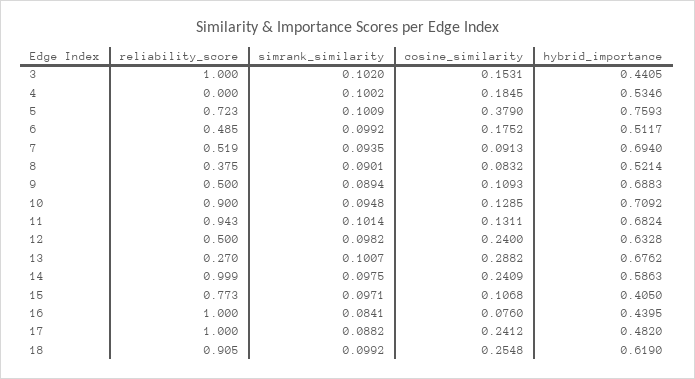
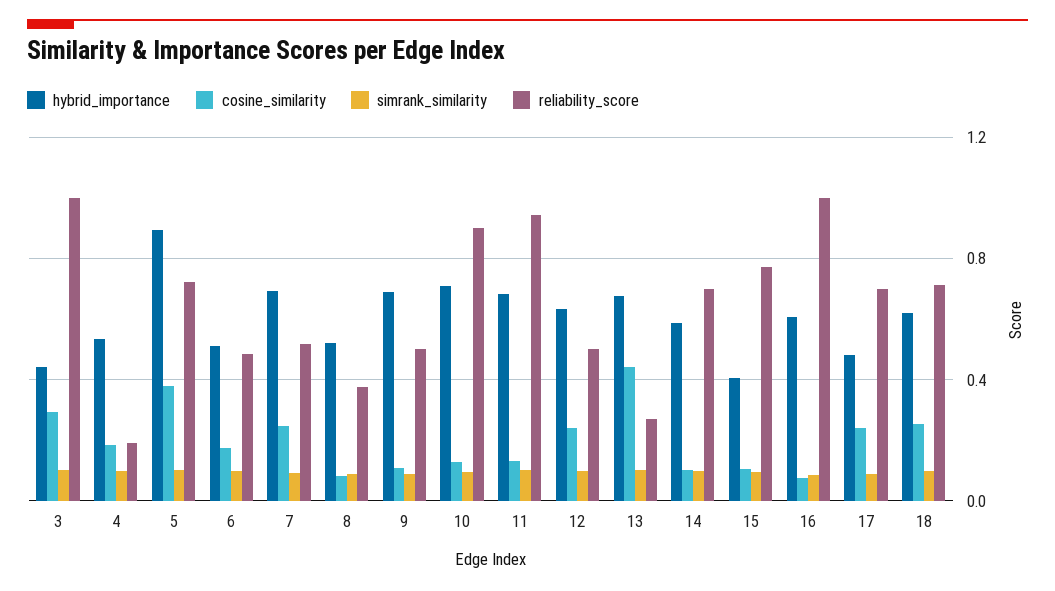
cosine_similarity, 3: 0.1531 -> 0.3
reliability_score, 4: 0 -> 0.2
hybrid_importance, 5: 0.7593 -> 0.9
cosine_similarity, 7: 0.0913 -> 0.25
cosine_similarity, 13: 0.2882 -> 0.45
reliability_score, 14: 0.999 -> 0.7
cosine_similarity, 14: 0.2409 -> 0.1
hybrid_importance, 16: 0.4395 -> 0.6
reliability_score, 17: 1 -> 0.7
reliability_score, 18: 0.905 -> 0.7

